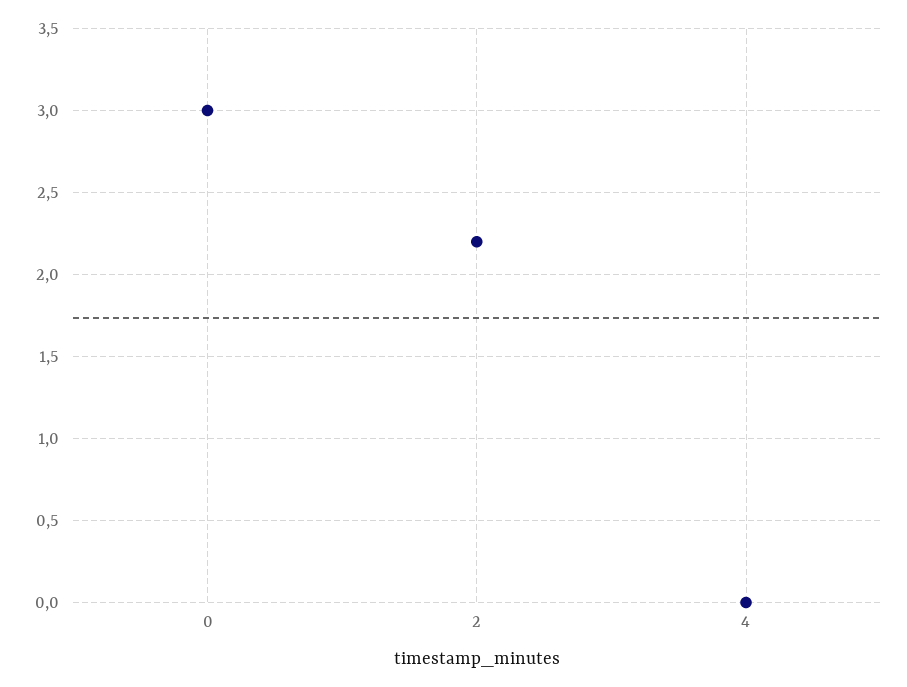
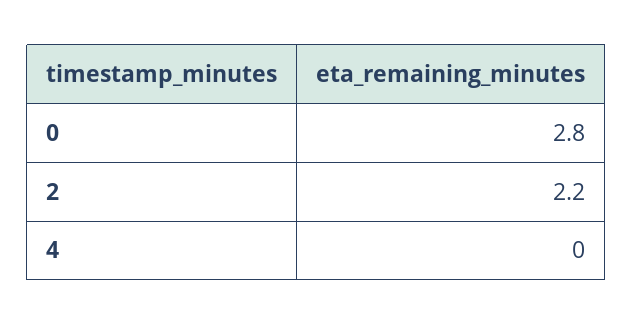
0: 3 -> 2.8

